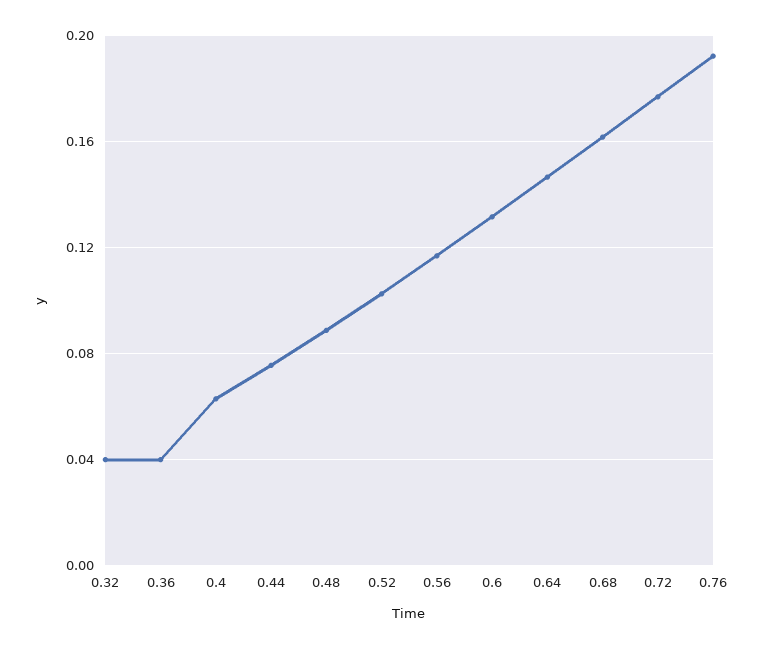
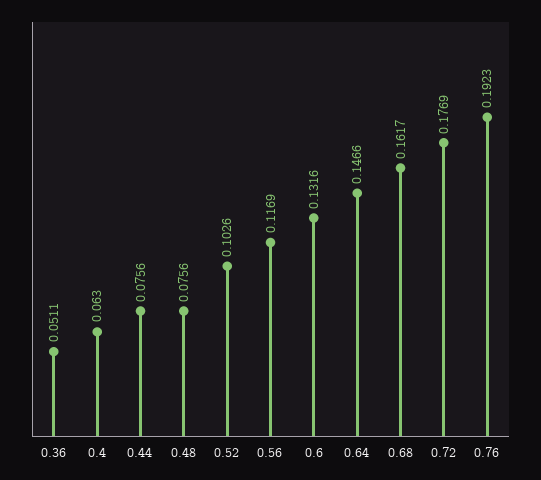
0.32: 0.04 -> none
0.36: 0.04 -> 0.0511
0.48: 0.09 -> 0.0756

